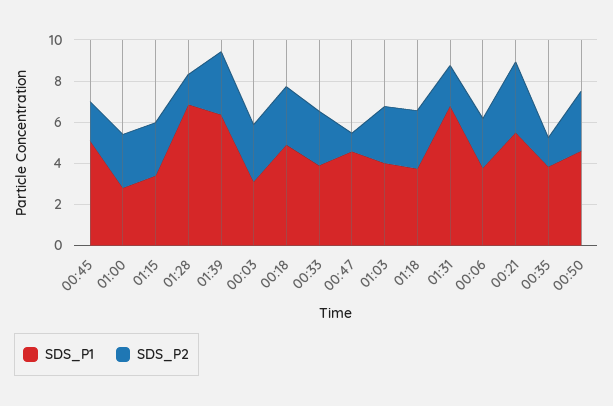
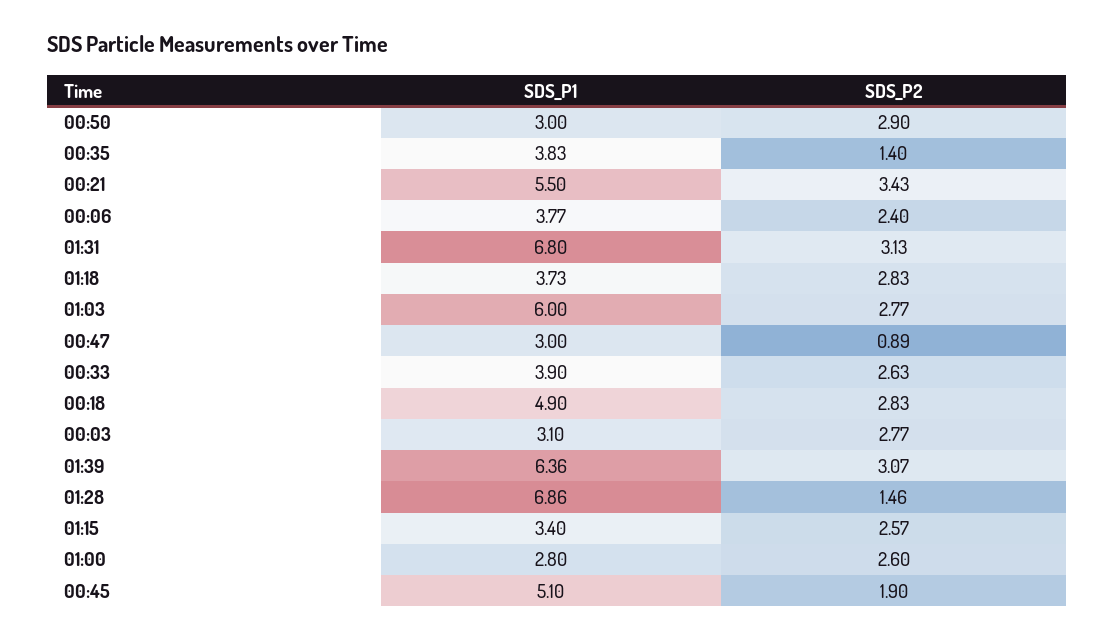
SDS_P1, 00:47: 4.5 -> 3
SDS_P1, 01:03: 4 -> 6
SDS_P2, 01:31: 2 -> 3.13
SDS_P1, 00:50: 4.5 -> 3

